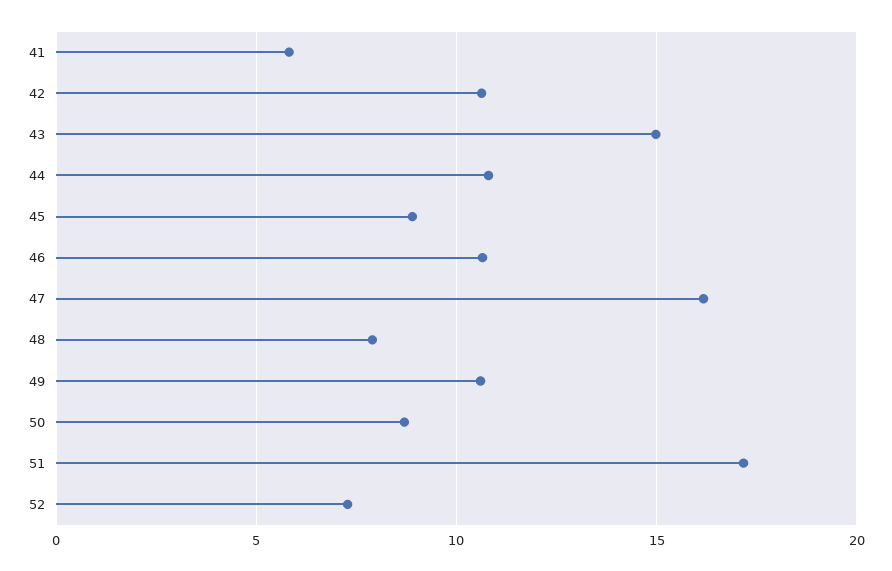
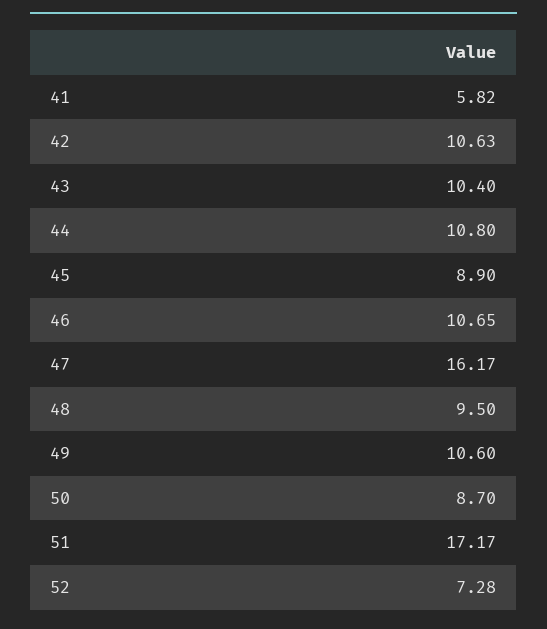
43: 15 -> 10.4
48: 8 -> 9.5

